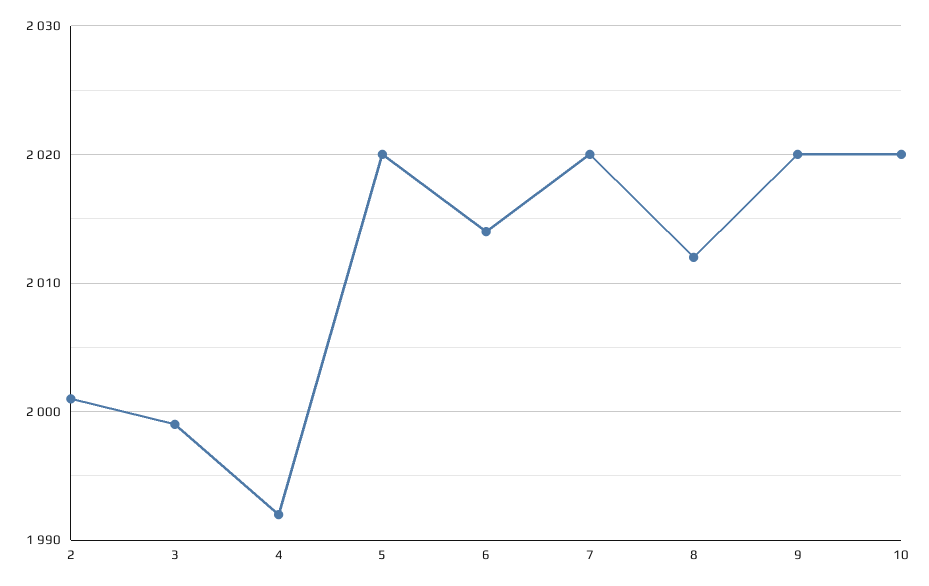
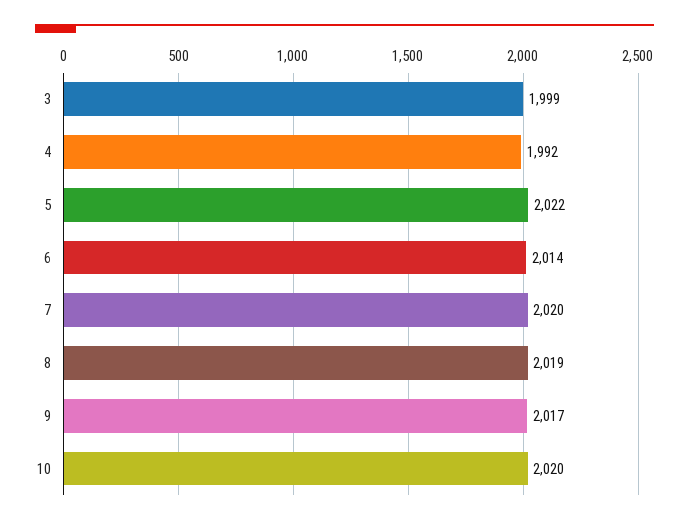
2: 2001 -> none
5: 2020 -> 2022
8: 2012 -> 2019
9: 2020 -> 2017

